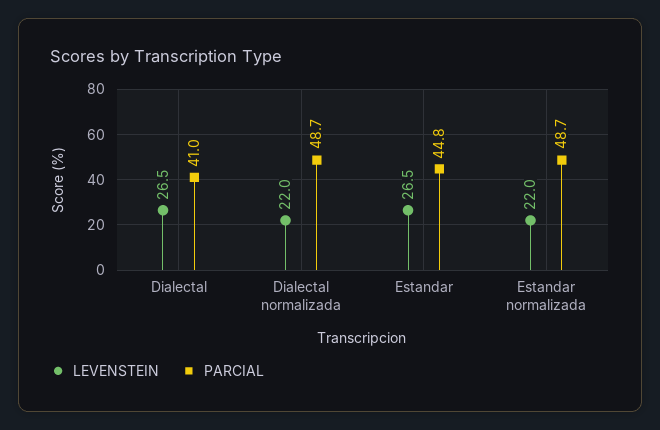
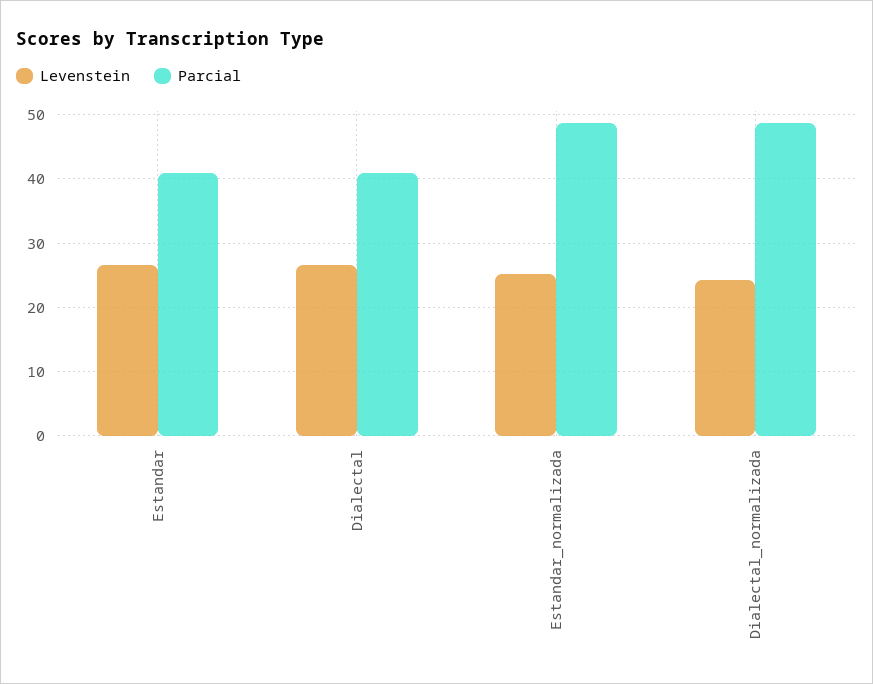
LEVENSTEIN, Dialectal normalizada: 22 -> 24
PARCIAL, Estandar: 44.8 -> 41
LEVENSTEIN, Estandar normalizada: 22 -> 25

